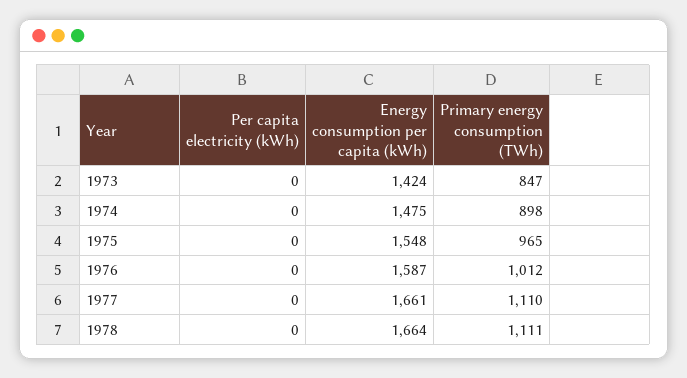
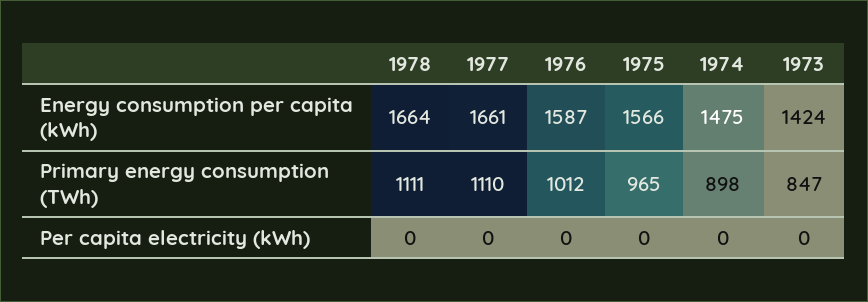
Energy consumption per capita (kWh), 1975: 1548 -> 1566

